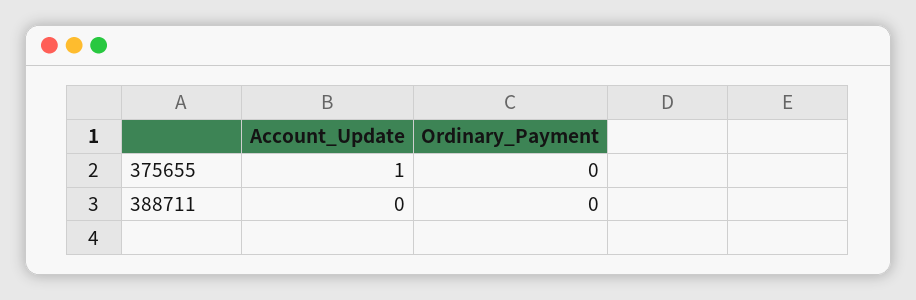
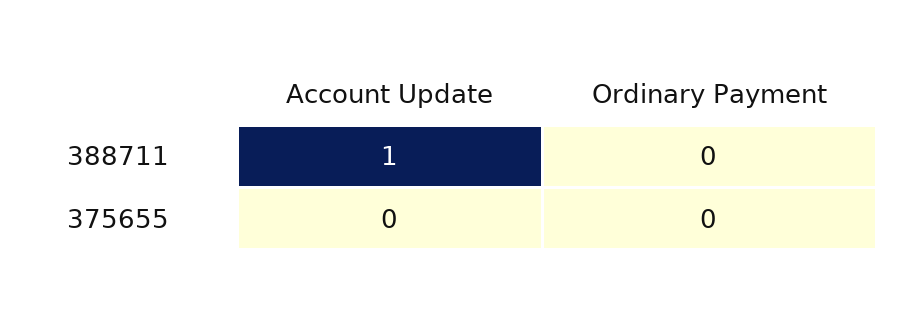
Account_Update, 375655: 1 -> 0
Account_Update, 388711: 0 -> 1

